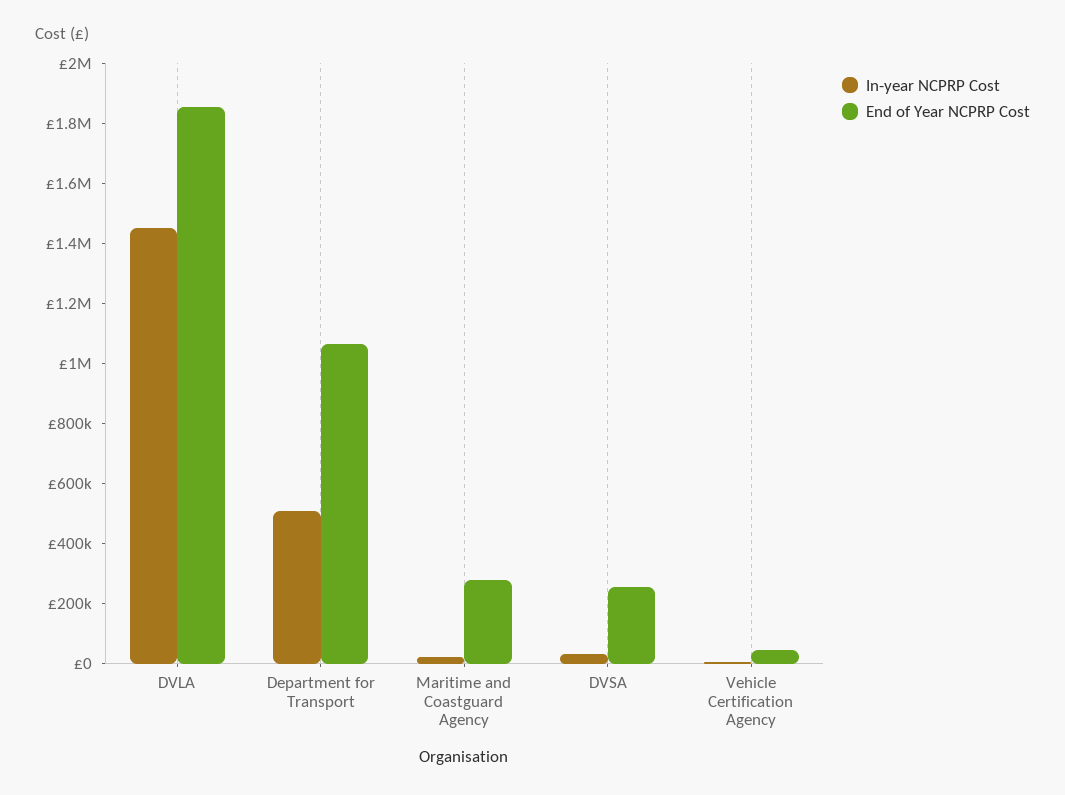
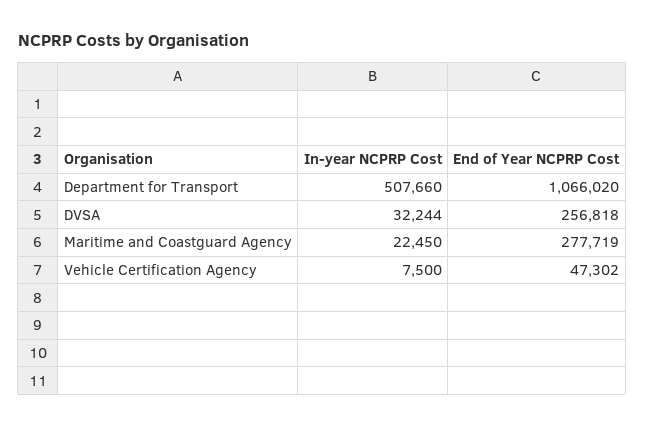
In-year NCPRP Cost, DVLA: 1450000 -> none
End of Year NCPRP Cost, DVLA: 1850000 -> none

